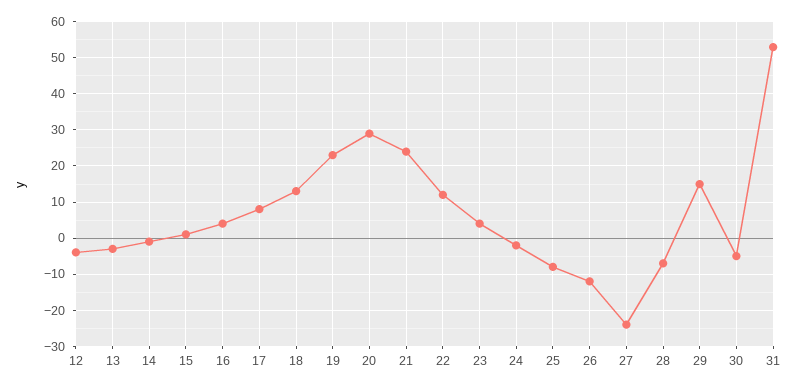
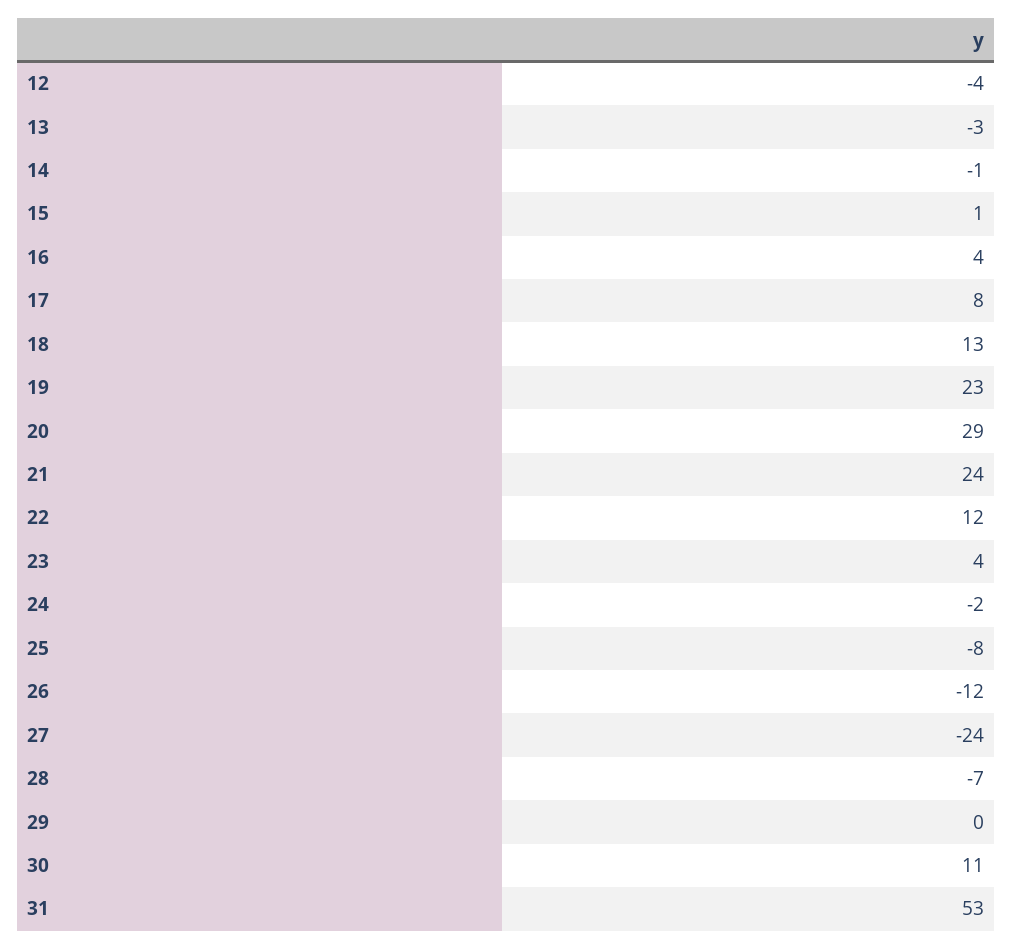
29: 15 -> 0
30: -5 -> 11

